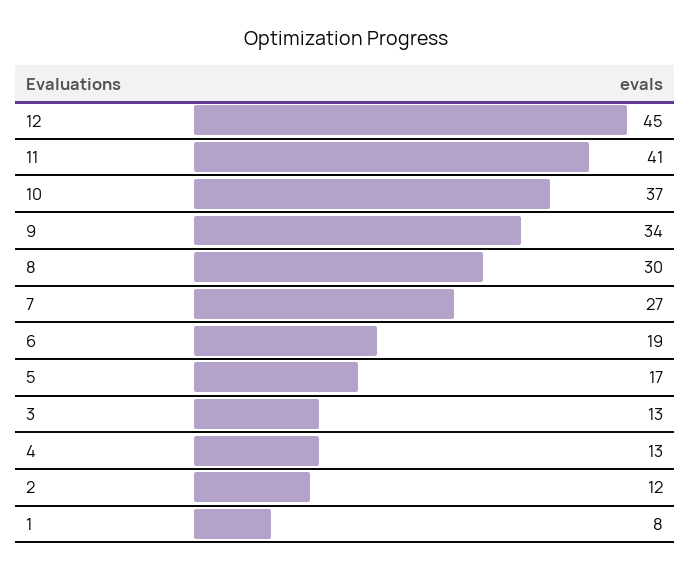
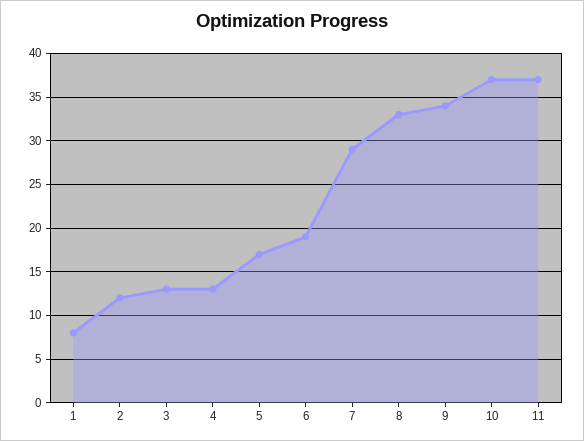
12: 45 -> none
11: 41 -> 37
8: 30 -> 33
7: 27 -> 29

